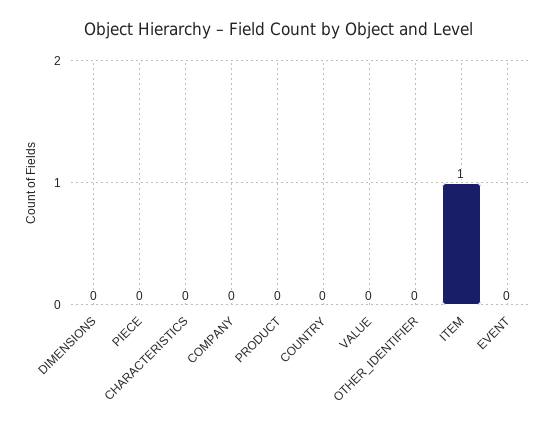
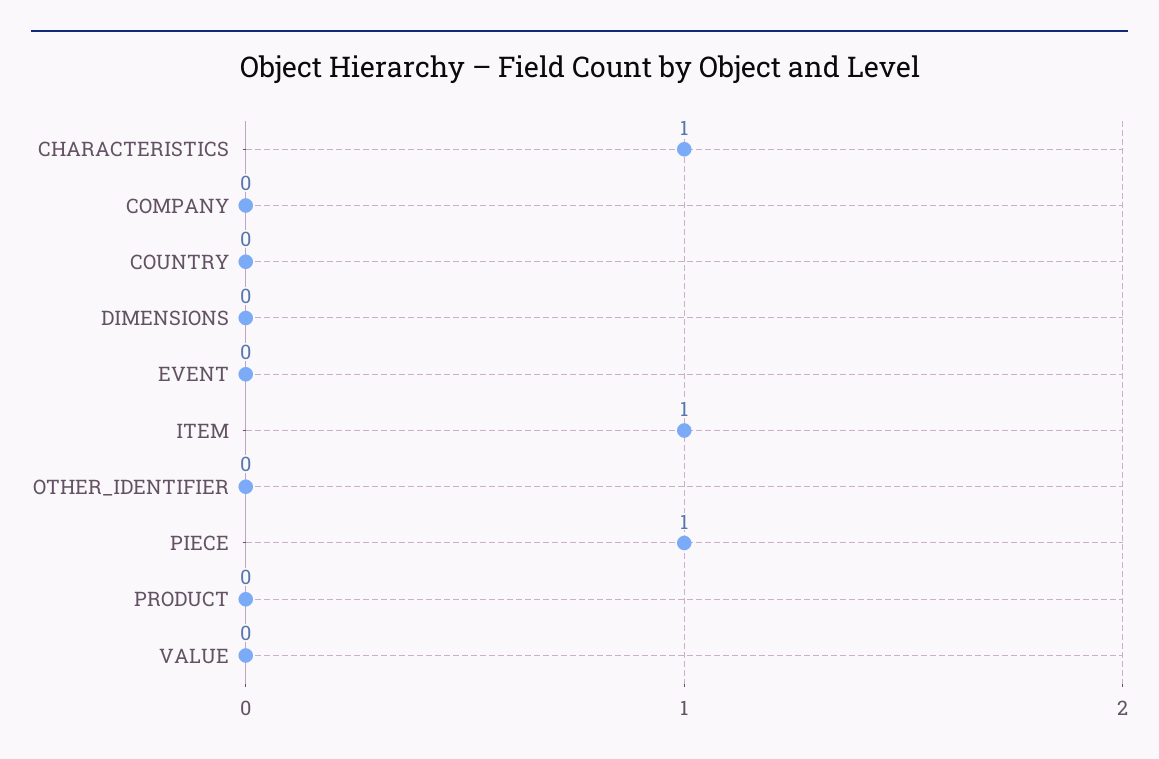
PIECE: 0 -> 1
CHARACTERISTICS: 0 -> 1

